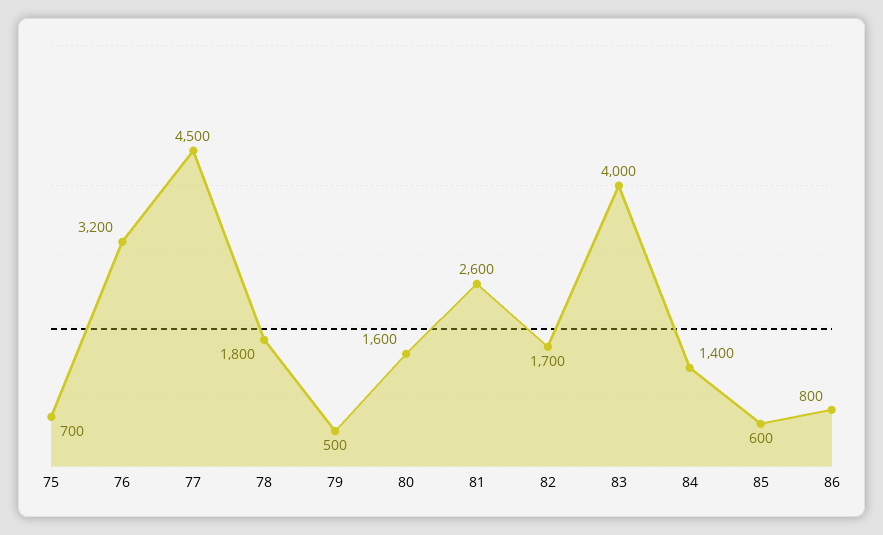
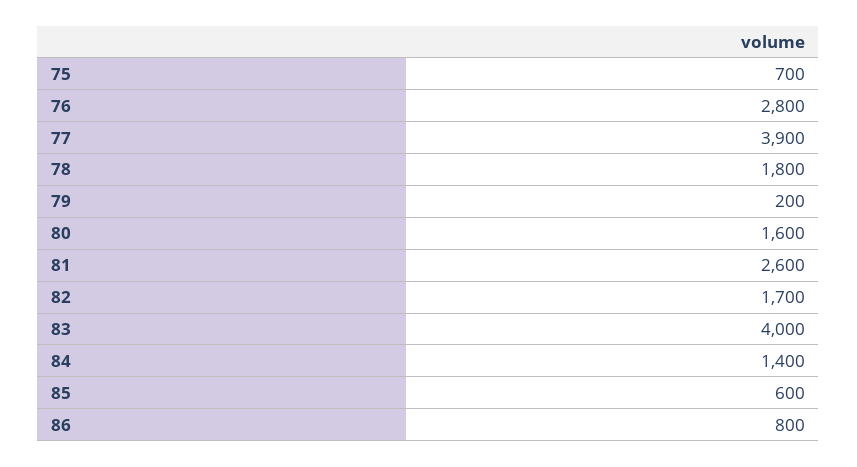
76: 3200 -> 2800
77: 4500 -> 3900
79: 500 -> 200

